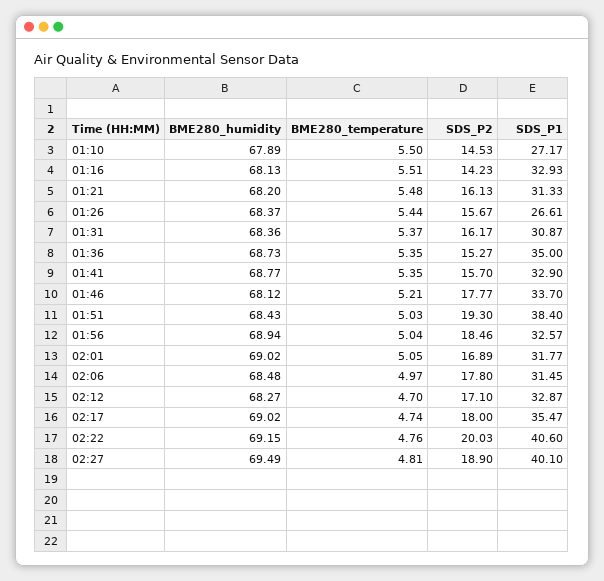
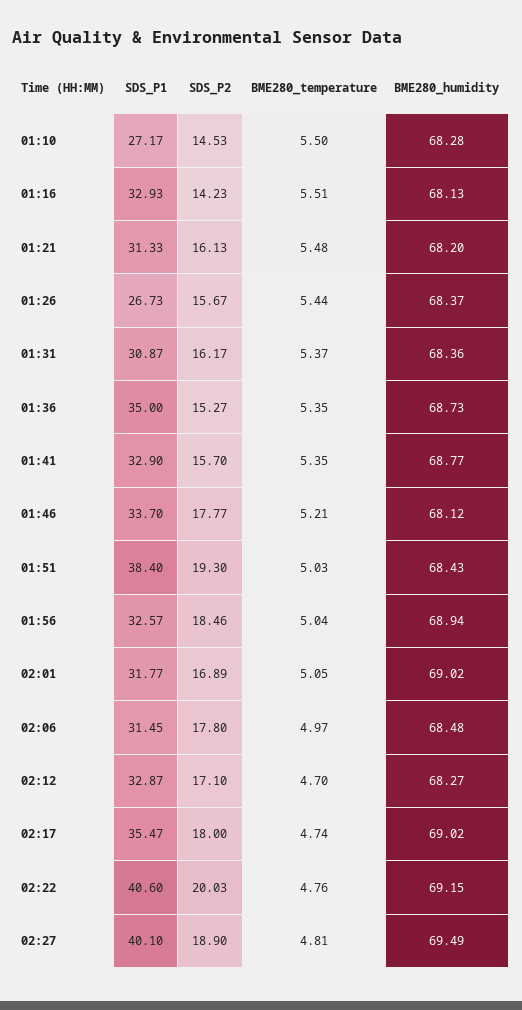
BME280_humidity, 01:10: 67.89 -> 68.28
SDS_P1, 01:26: 26.61 -> 26.73

